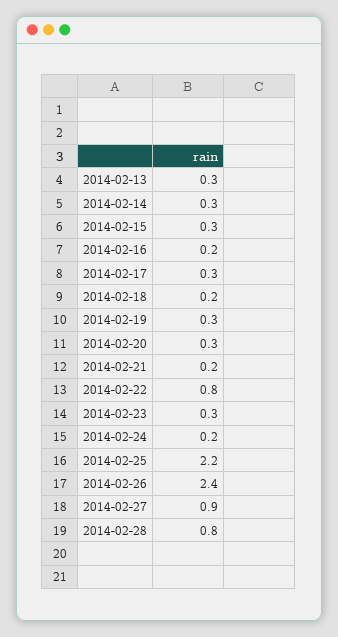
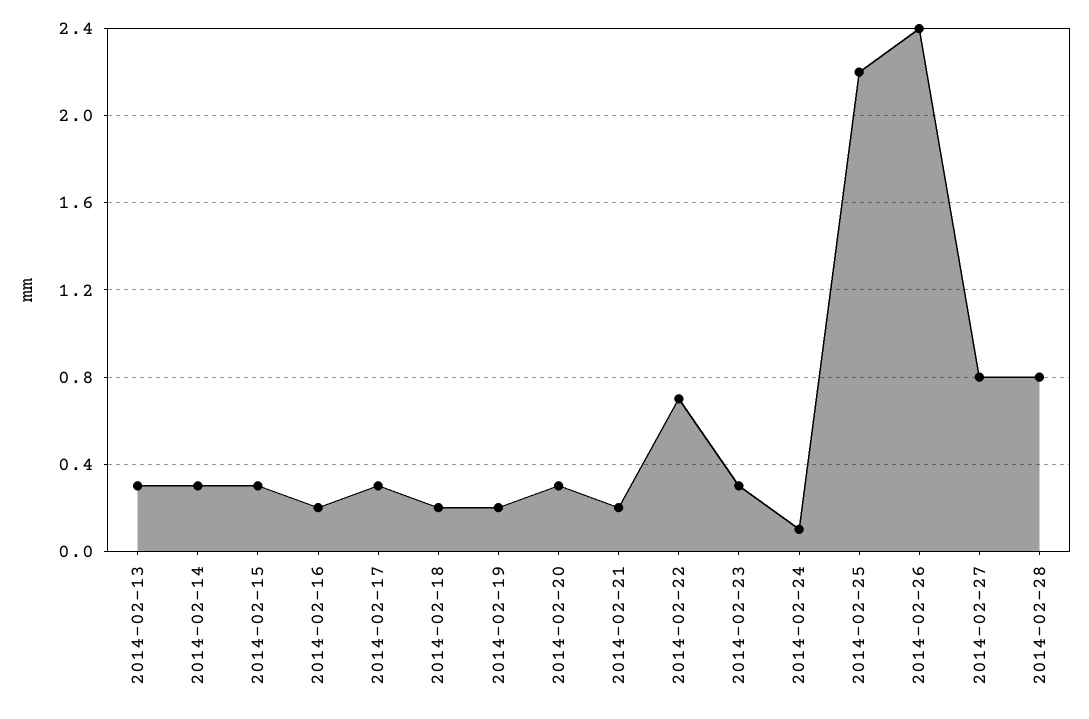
2014-02-19: 0.3 -> 0.2
2014-02-22: 0.8 -> 0.7
2014-02-24: 0.2 -> 0.1
2014-02-27: 0.9 -> 0.8

